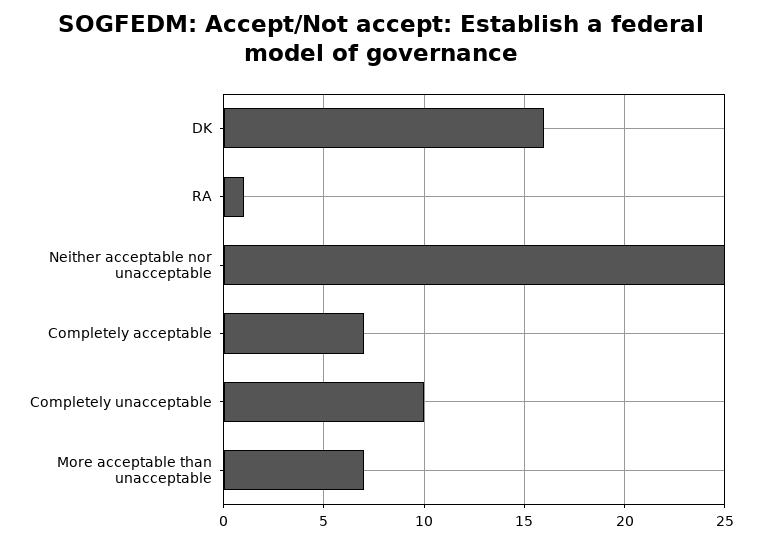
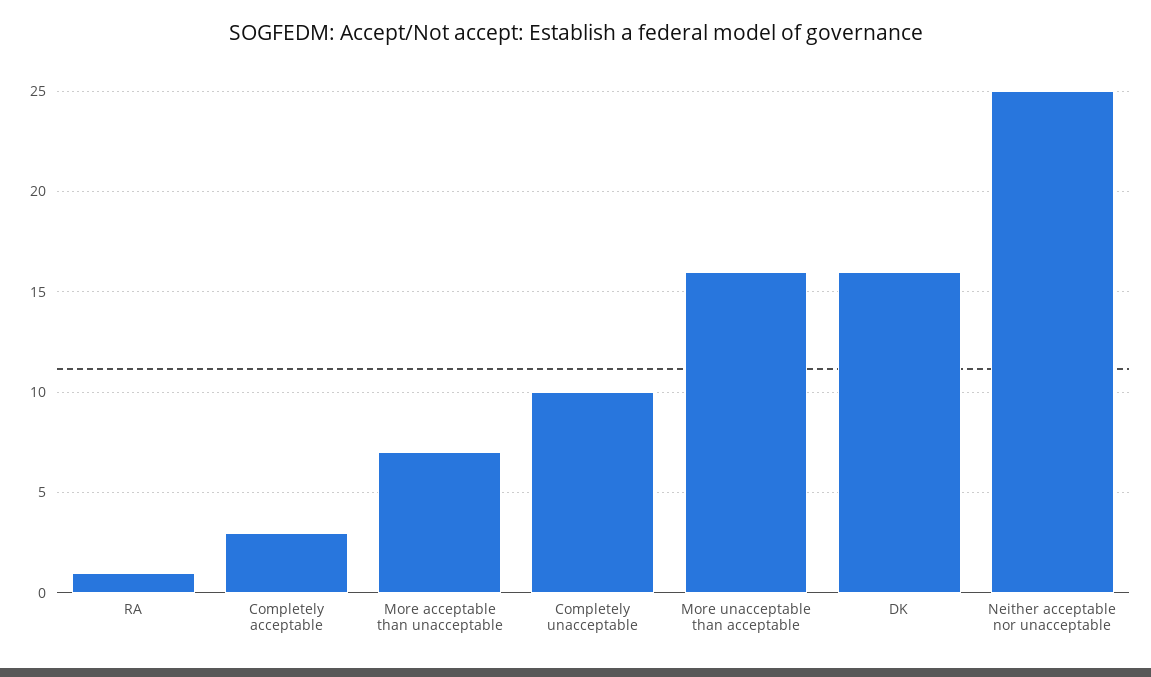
Completely acceptable: 7 -> 3
More unacceptable than acceptable: none -> 16

